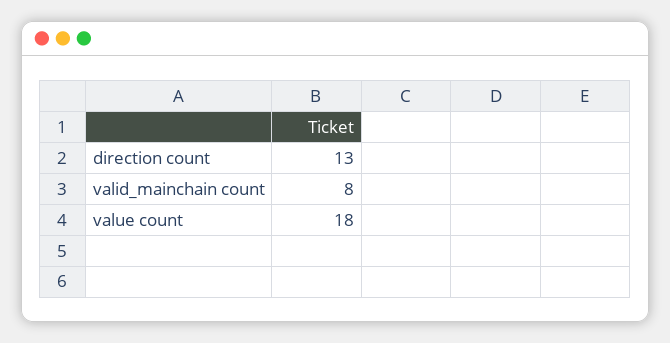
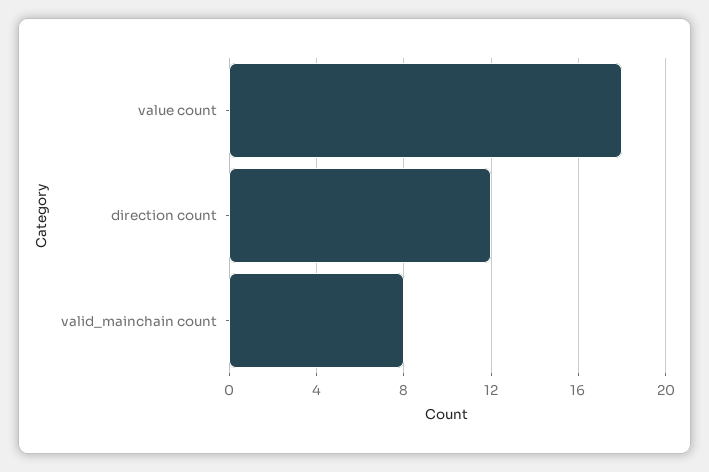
direction count: 13 -> 12

